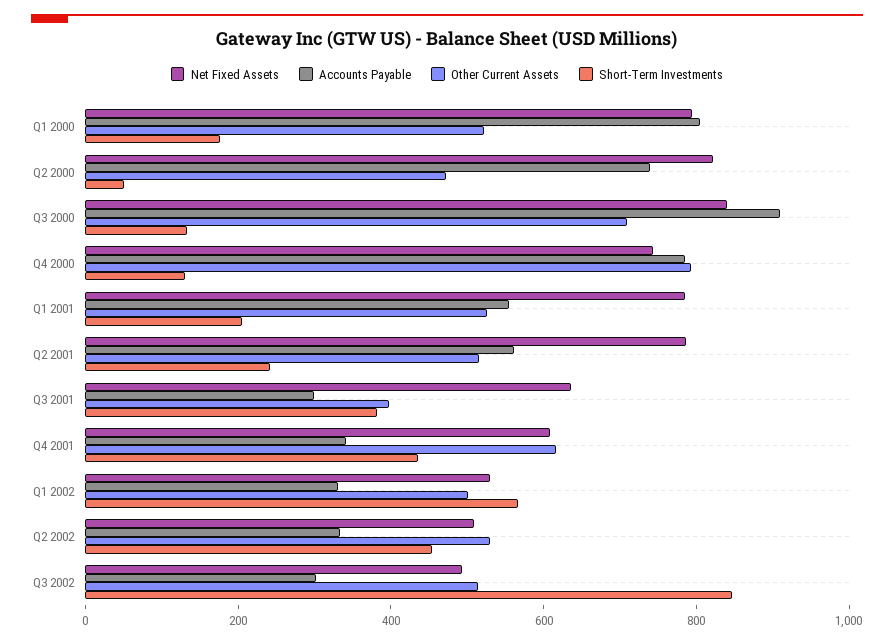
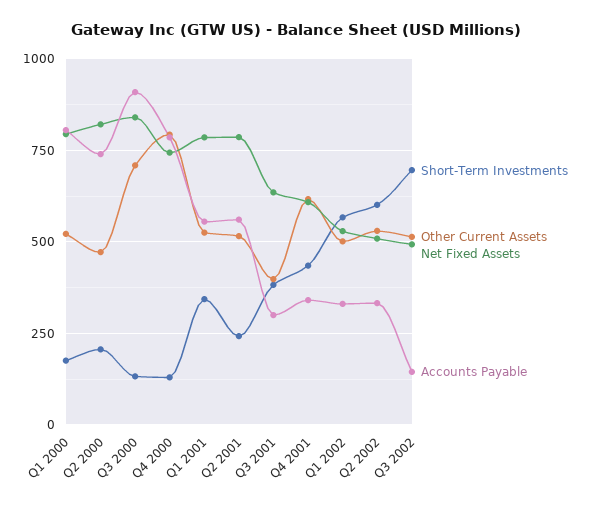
Short-Term Investments, Q2 2000: 50 -> 200
Short-Term Investments, Q1 2001: 200 -> 350
Short-Term Investments, Q2 2002: 450 -> 600
Accounts Payable, Q3 2002: 300 -> 150
Short-Term Investments, Q3 2002: 850 -> 700

